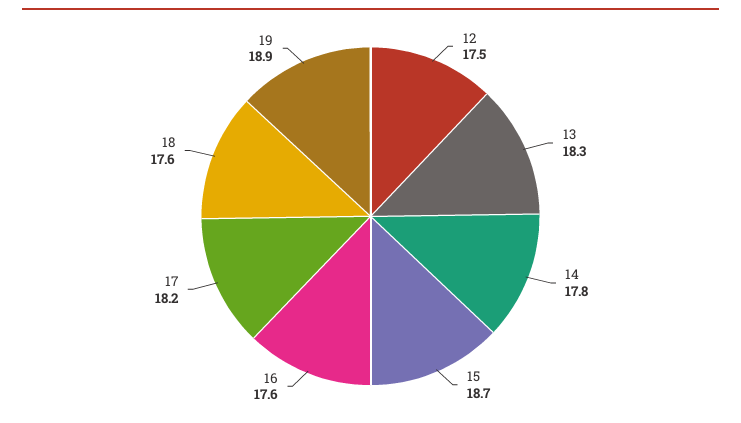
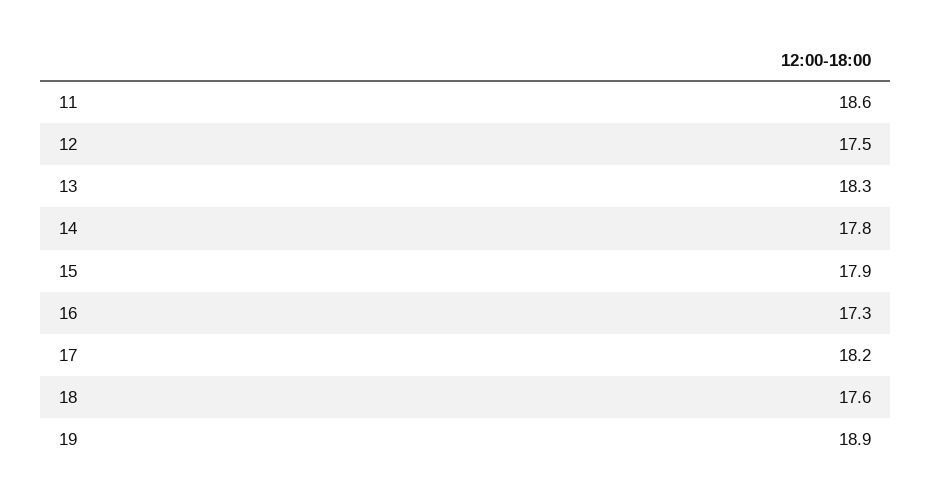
15: 18.7 -> 17.9
16: 17.6 -> 17.3
11: none -> 18.6

